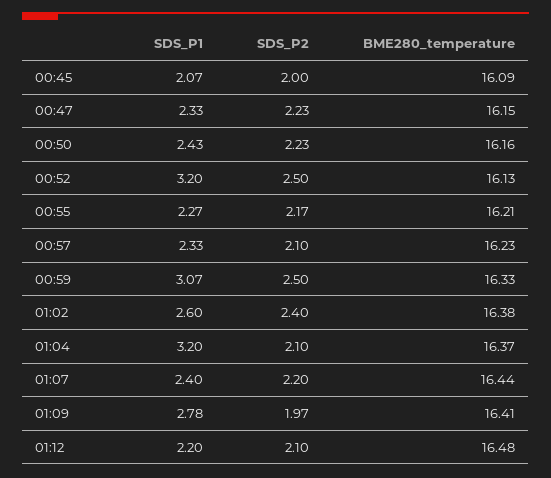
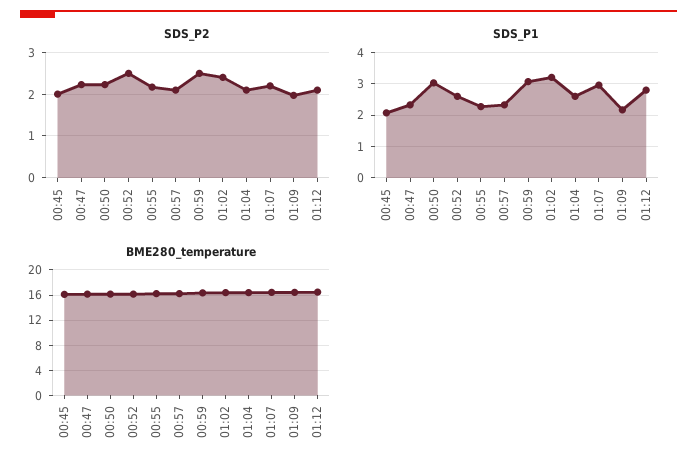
SDS_P1, 00:50: 2.43 -> 3
SDS_P1, 00:52: 3.2 -> 2.6
SDS_P1, 01:02: 2.6 -> 3.2
SDS_P1, 01:04: 3.2 -> 2.6
SDS_P1, 01:07: 2.4 -> 3
SDS_P1, 01:09: 2.78 -> 2.2
SDS_P1, 01:12: 2.2 -> 2.8

